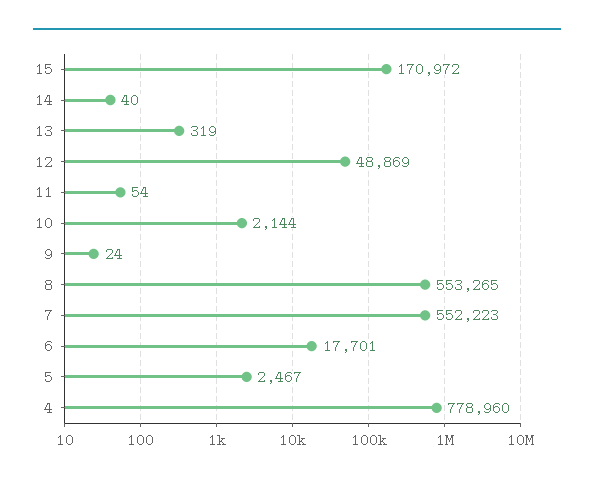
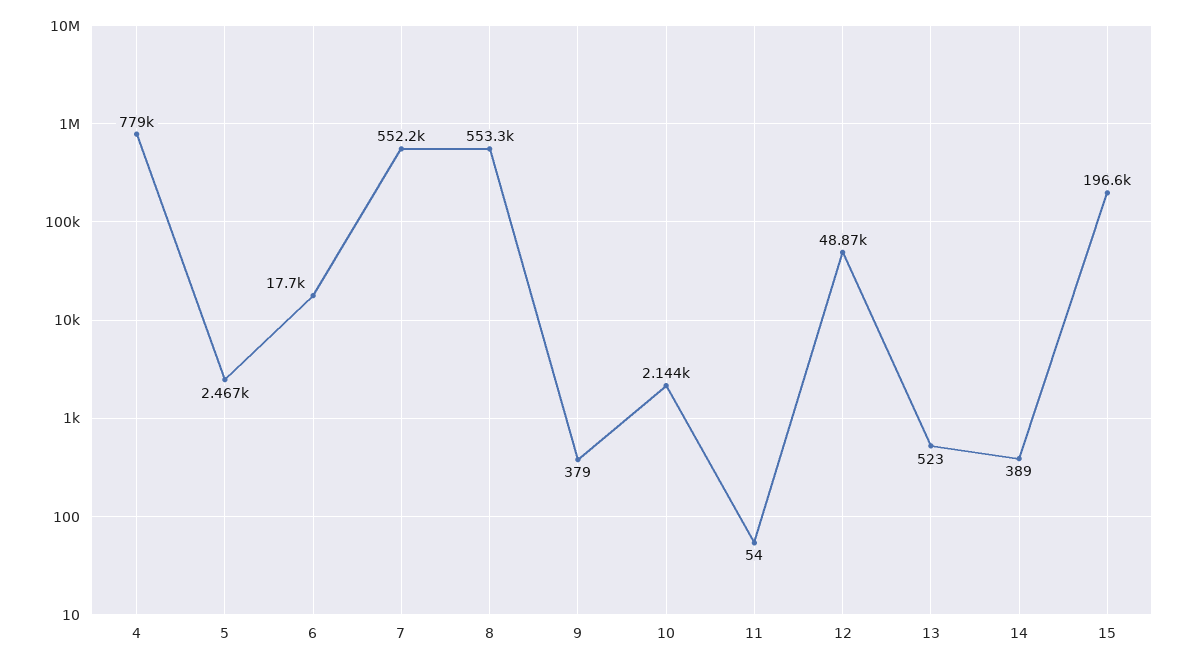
15: 170972 -> 196600
14: 40 -> 389
13: 319 -> 523
9: 24 -> 379

